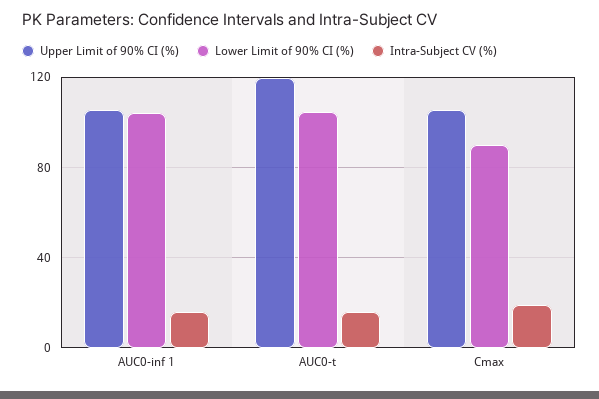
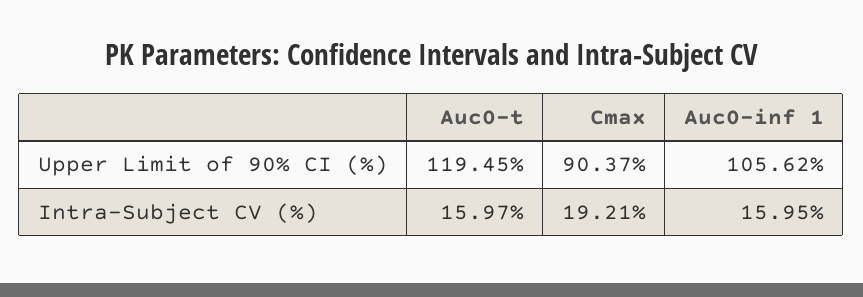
Lower Limit of 90% CI (%), AUC0-inf 1: 105 -> none
Lower Limit of 90% CI (%), AUC0-t: 105 -> none
Upper Limit of 90% CI (%), Cmax: 105 -> 90.37
Lower Limit of 90% CI (%), Cmax: 90 -> none

